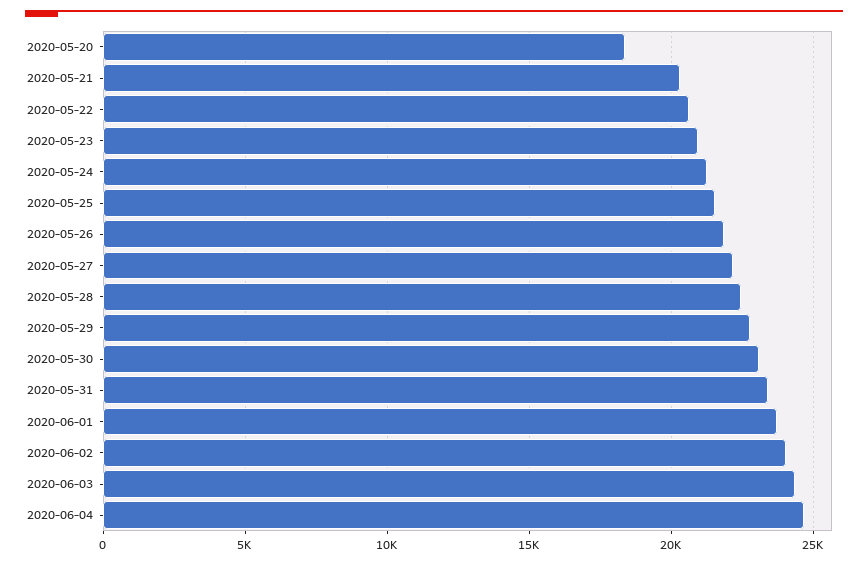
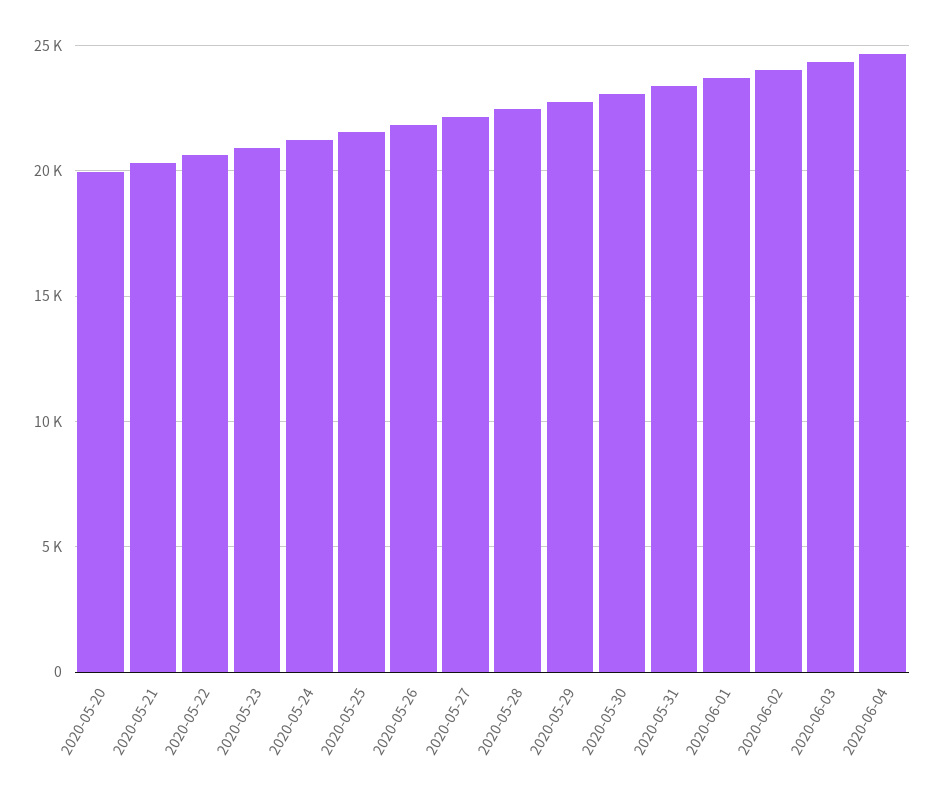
2020-05-20: 18500 -> 20000

